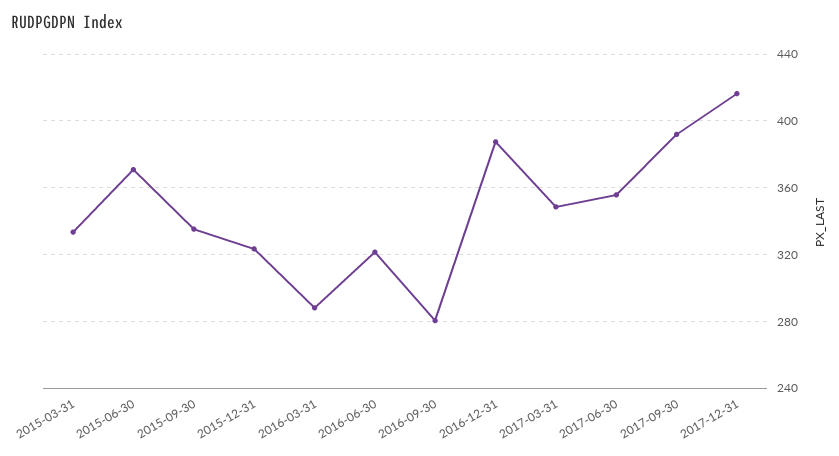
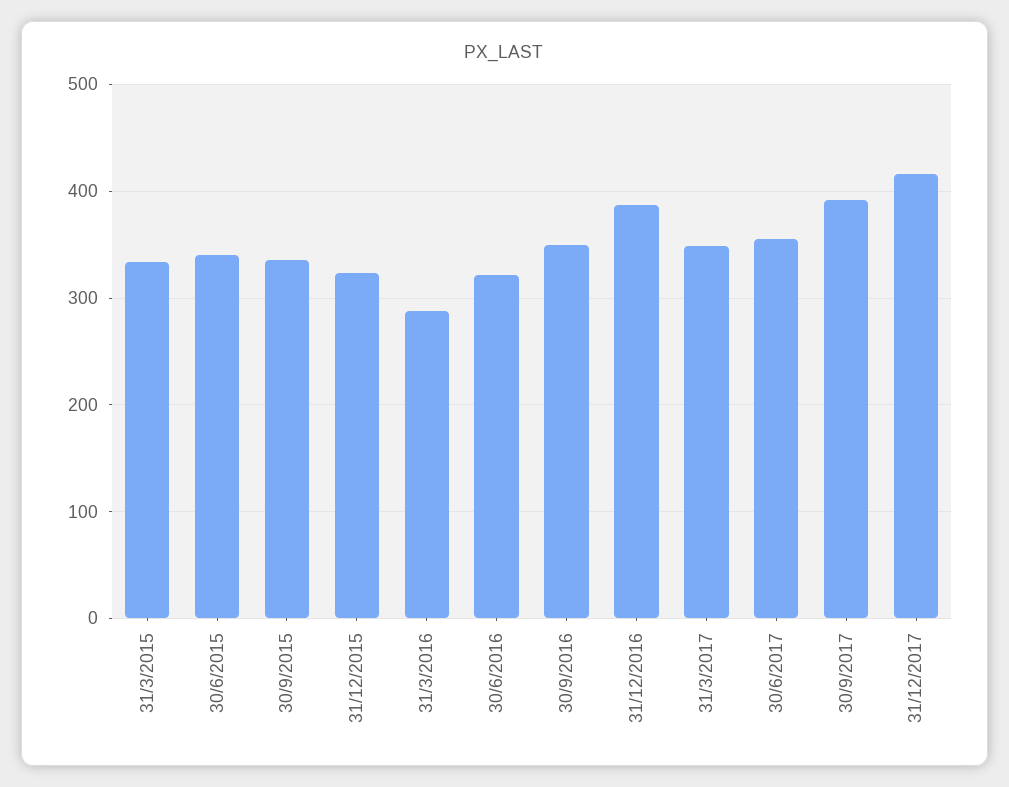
2015-06-30: 370 -> 340
2016-09-30: 280 -> 350

